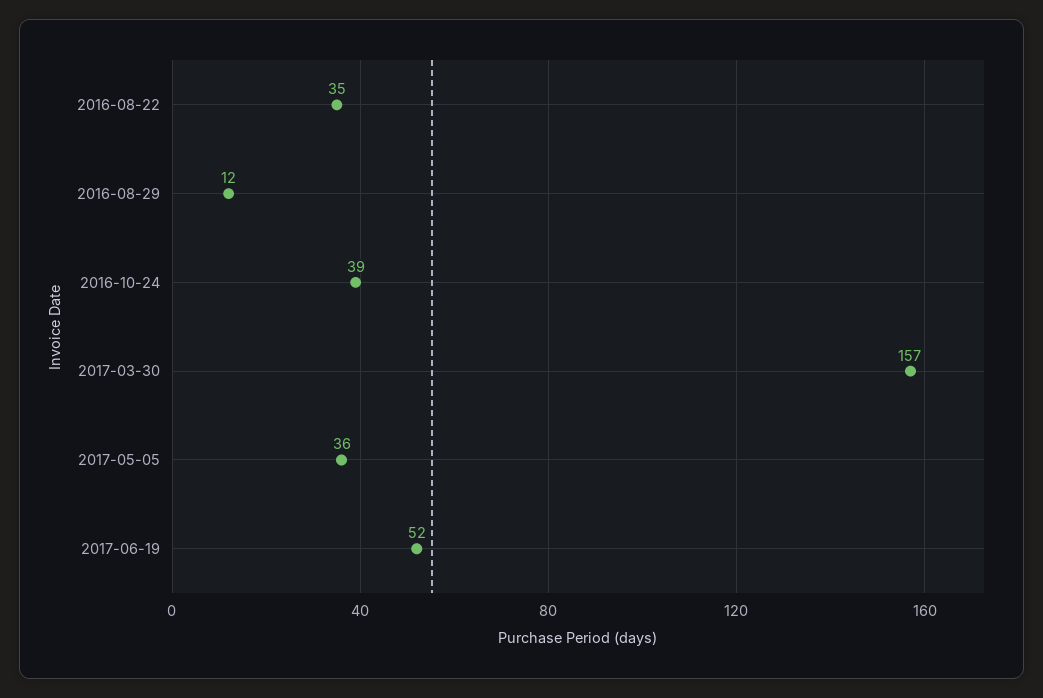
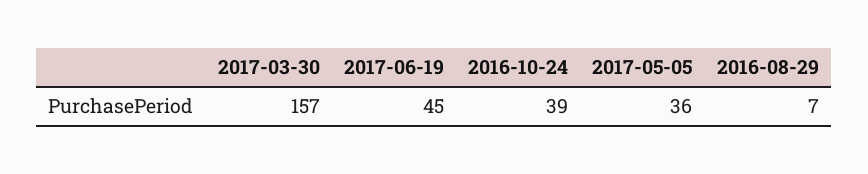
2016-08-22: 35 -> none
2016-08-29: 12 -> 7
2017-06-19: 52 -> 45

